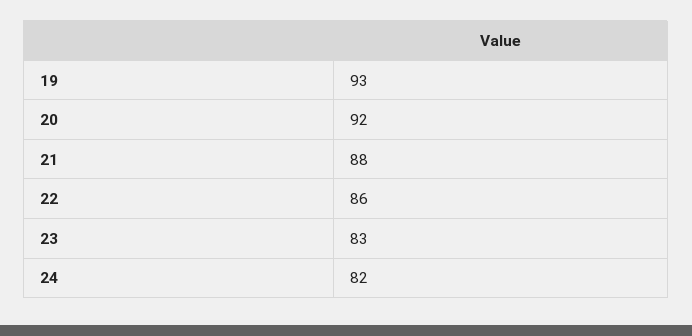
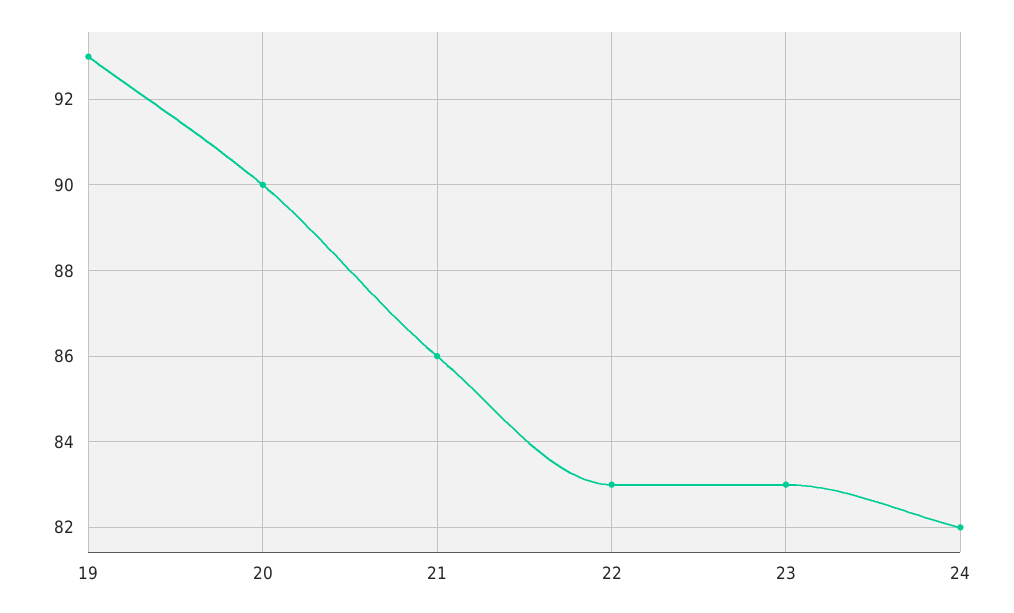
20: 92 -> 90
21: 88 -> 86
22: 86 -> 83

